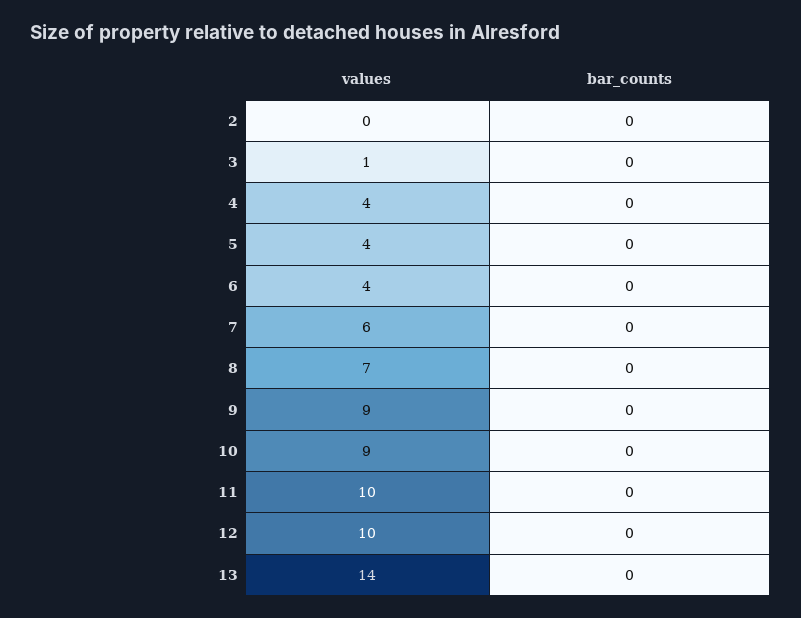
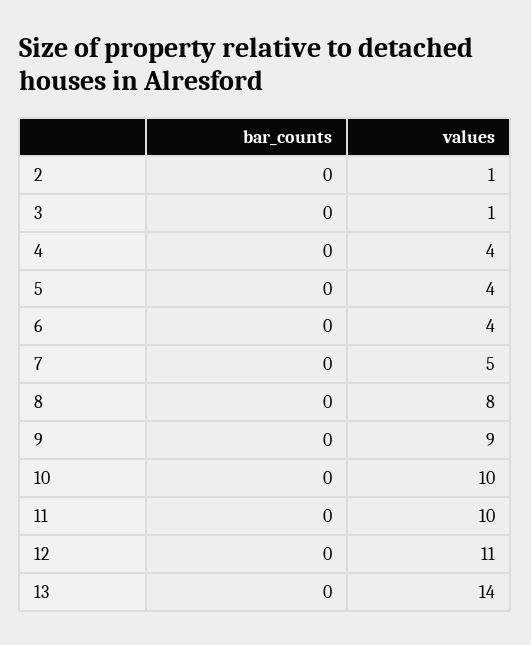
values, 2: 0 -> 1
values, 7: 6 -> 5
values, 8: 7 -> 8
values, 10: 9 -> 10
values, 12: 10 -> 11

